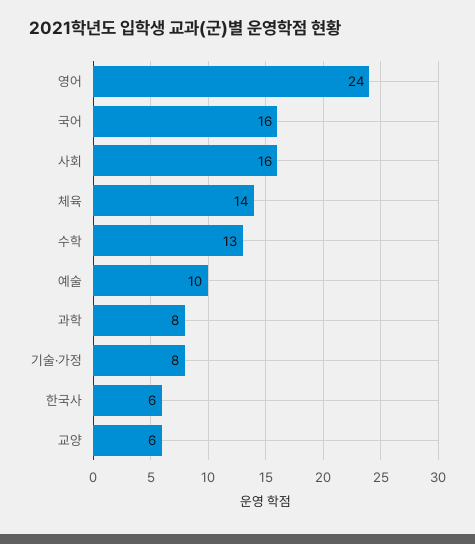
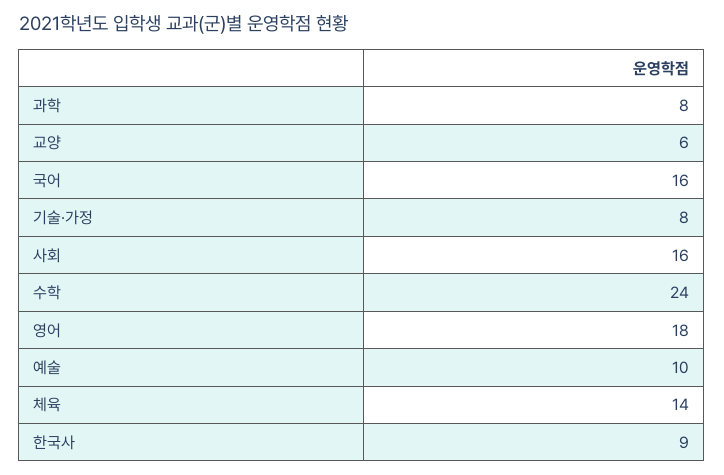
영어: 24 -> 18
수학: 13 -> 24
한국사: 6 -> 9

